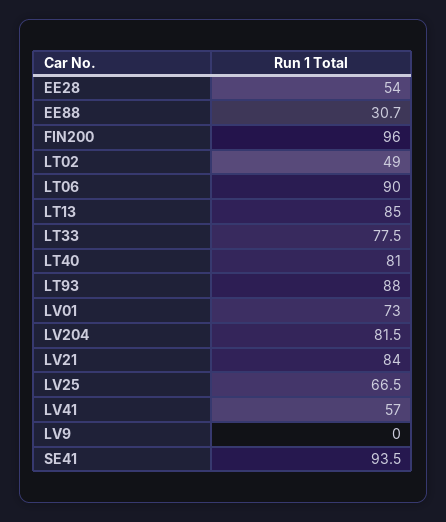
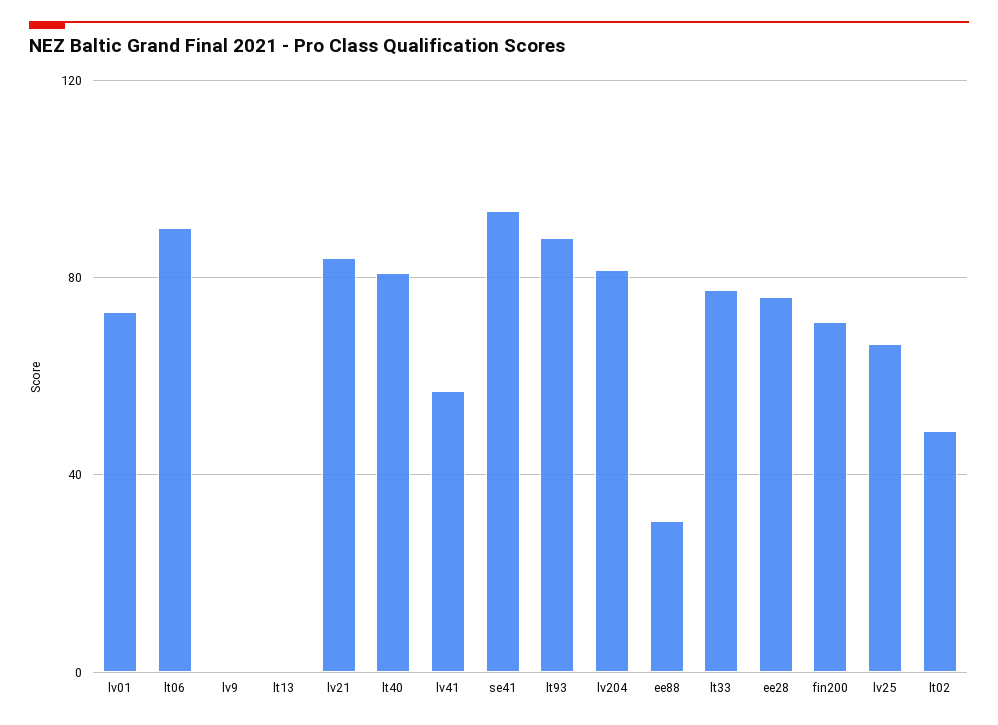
EE28: 54 -> 75
FIN200: 96 -> 70
LT13: 85 -> 0

